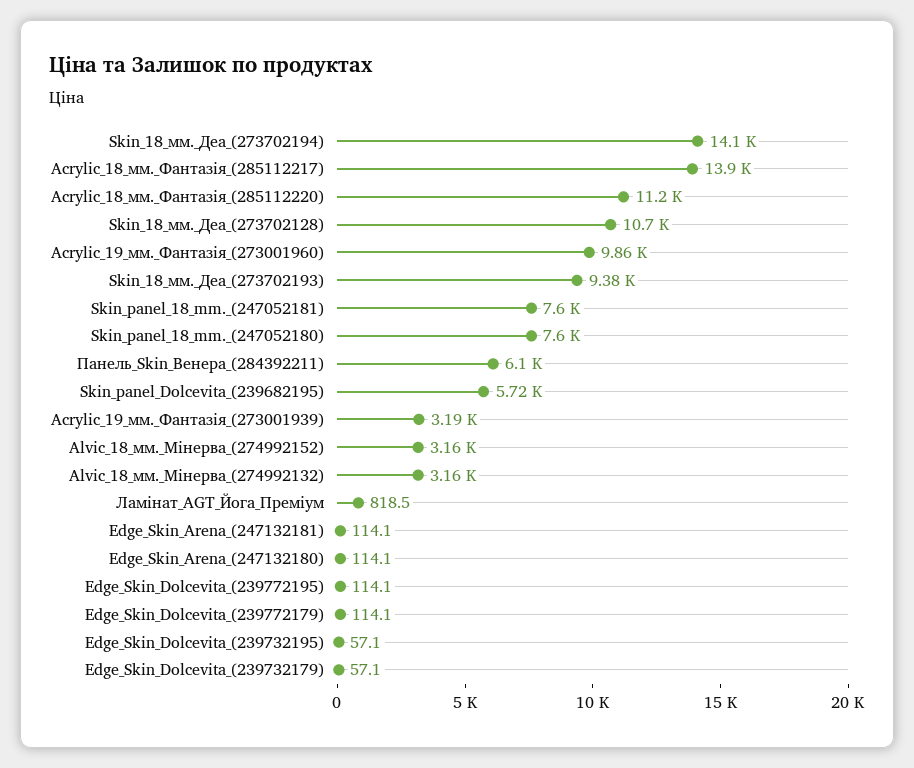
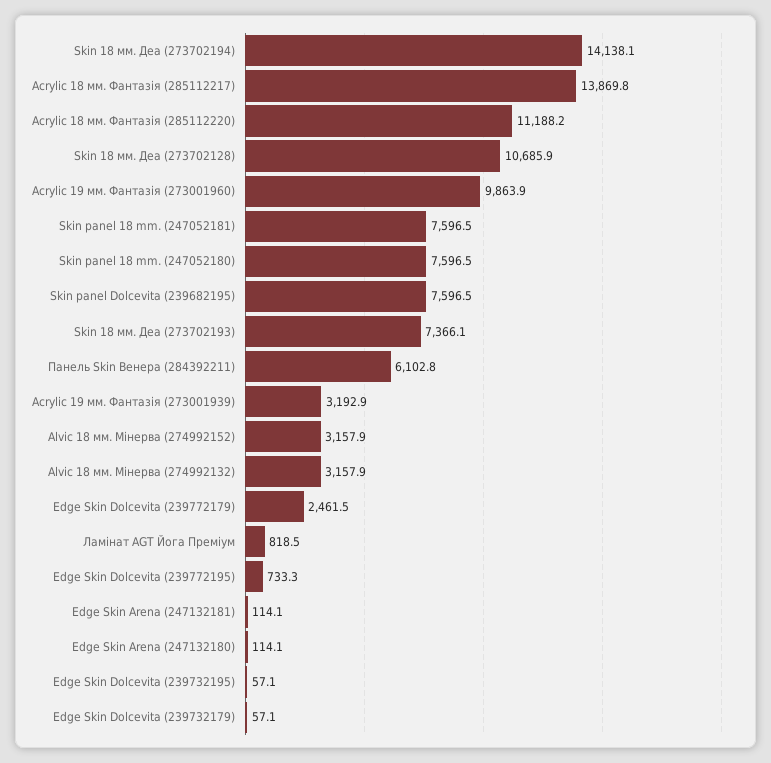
Skin_18_мм._Деа_(273702193): 9380 -> 7366.1
Skin_panel_Dolcevita_(239682195): 5720 -> 7596.5
Edge_Skin_Dolcevita_(239772195): 114.1 -> 733.3
Edge_Skin_Dolcevita_(239772179): 114.1 -> 2461.5

